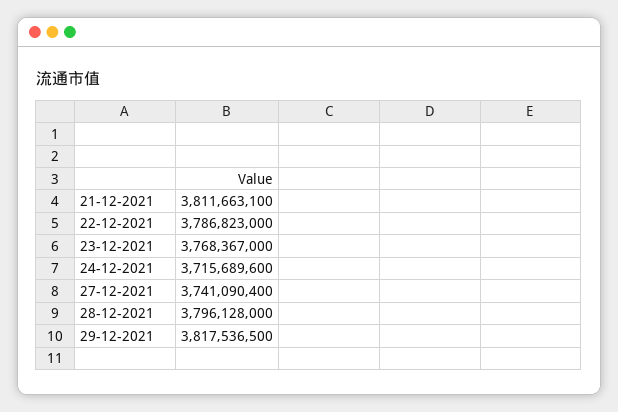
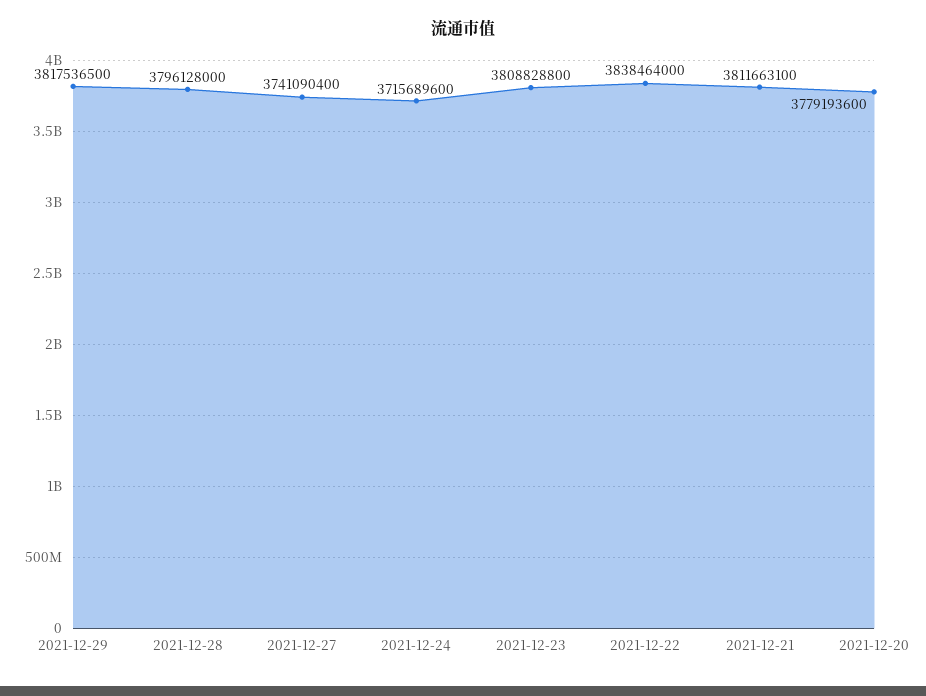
22-12-2021: 3786823000 -> 3838464000
23-12-2021: 3768367000 -> 3808828800
2021-12-20: none -> 3779193600

